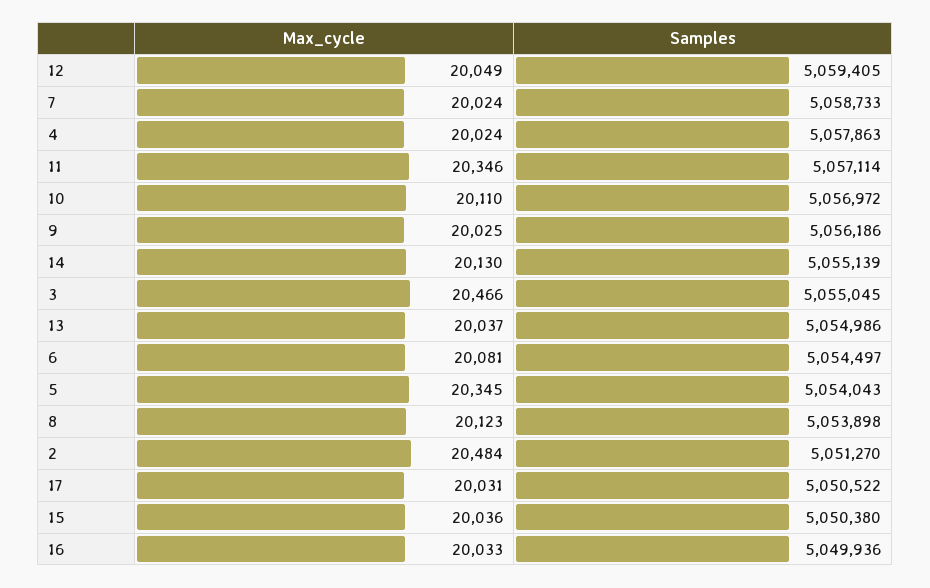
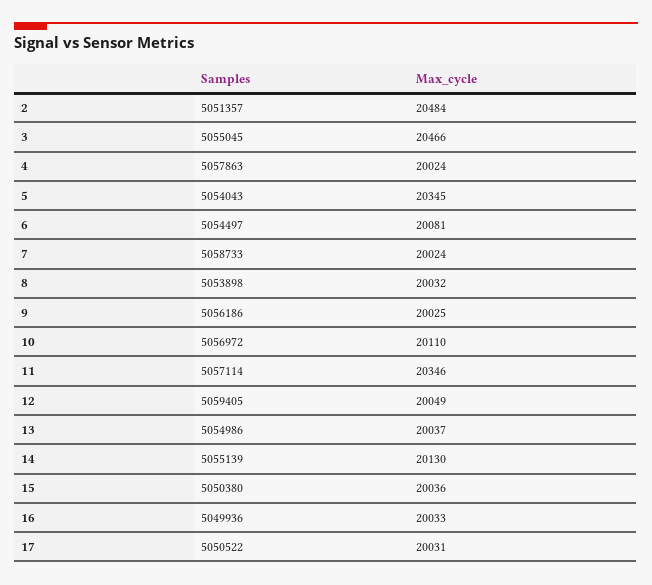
Max_cycle, 8: 20123 -> 20032
Samples, 2: 5051270 -> 5051357

